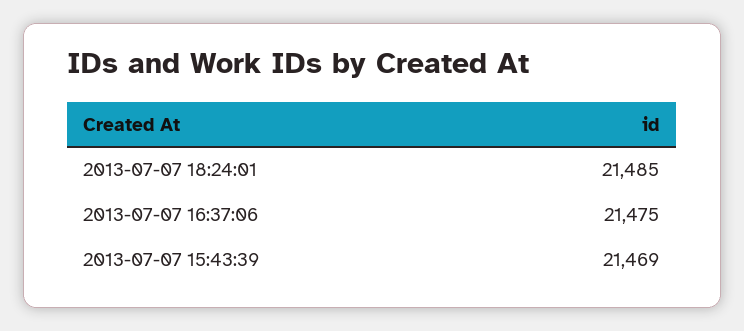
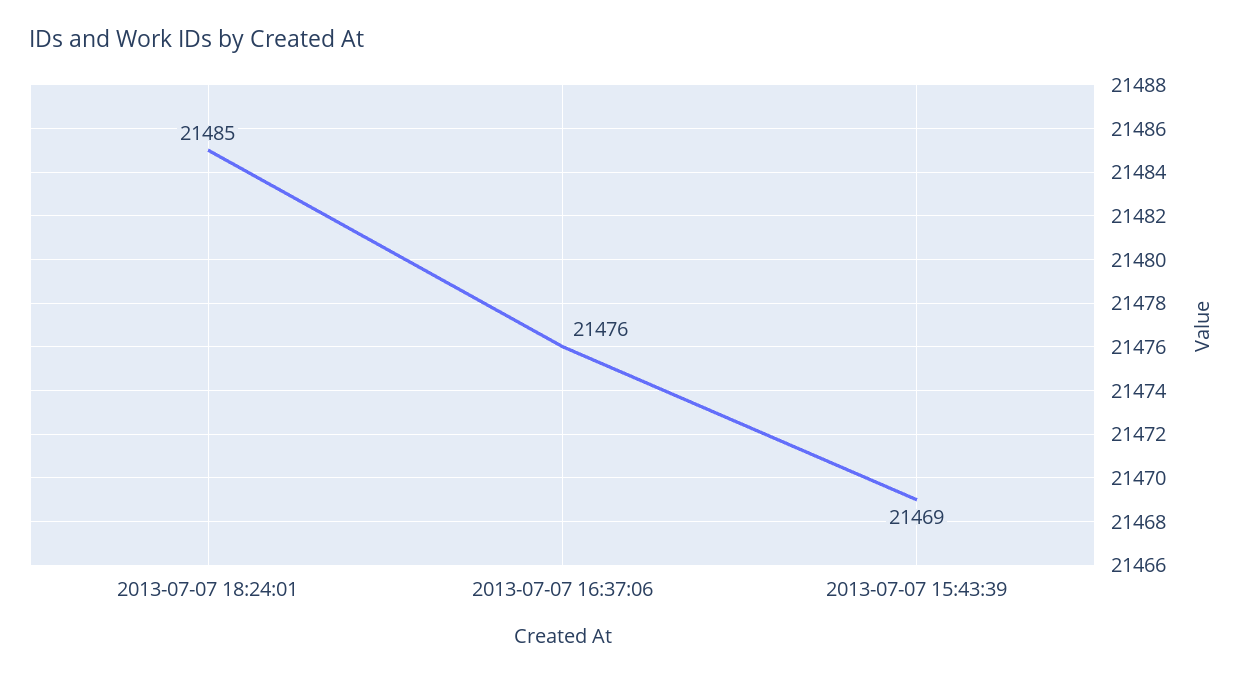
2013-07-07 16:37:06: 21475 -> 21476

